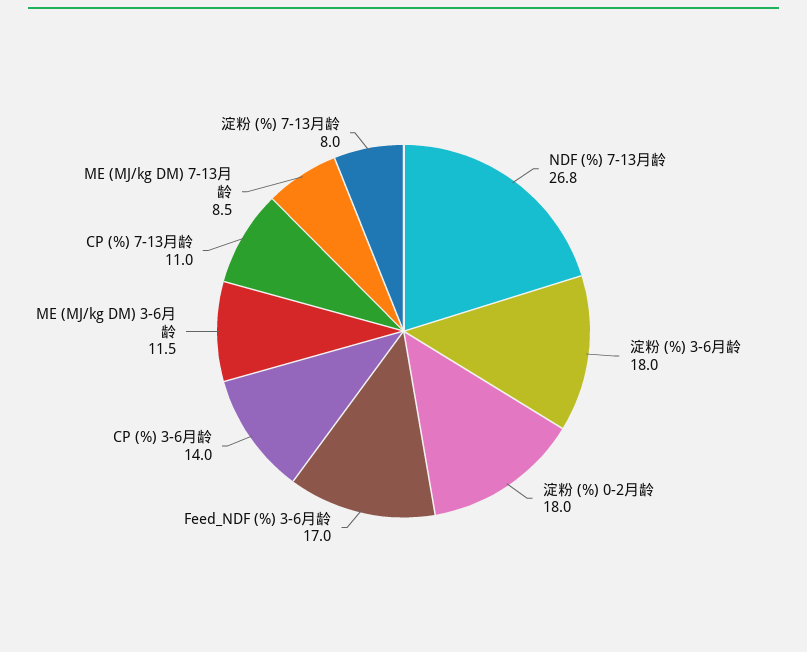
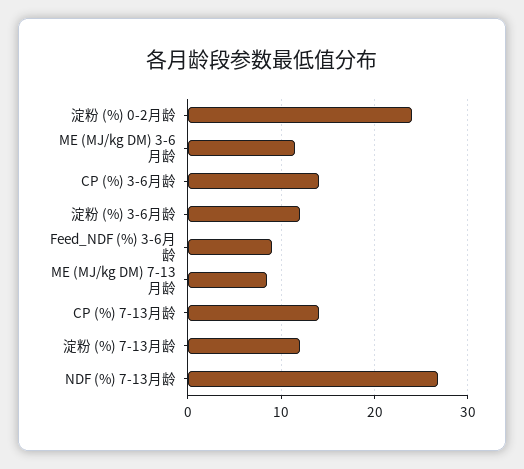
淀粉 (%) 3-6月龄: 18 -> 12
淀粉 (%) 0-2月龄: 18 -> 24
Feed_NDF (%) 3-6月龄: 17 -> 9
CP (%) 7-13月龄: 11 -> 14
淀粉 (%) 7-13月龄: 8 -> 12

